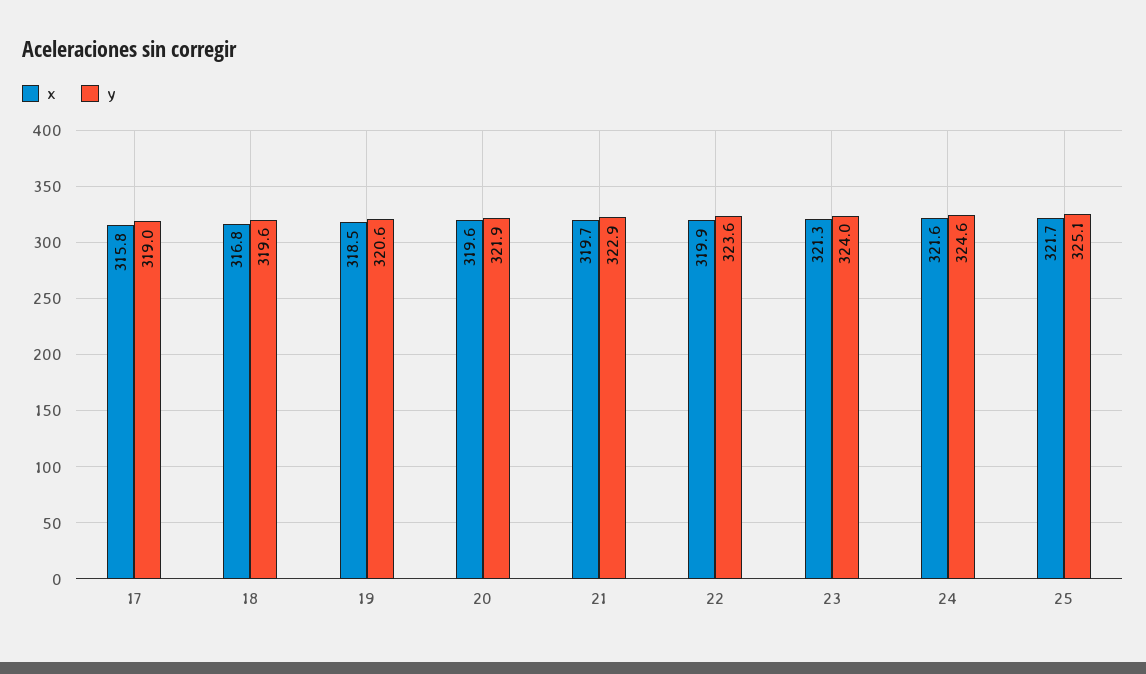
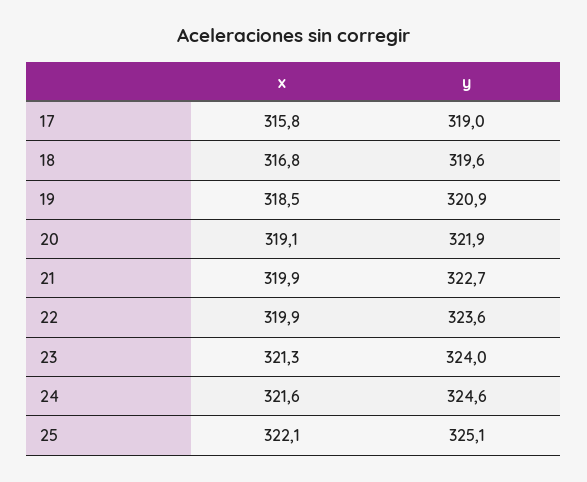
y, 19: 320.6 -> 320.9
x, 20: 319.6 -> 319.1
x, 21: 319.7 -> 319.9
y, 21: 322.9 -> 322.7
x, 25: 321.7 -> 322.1

